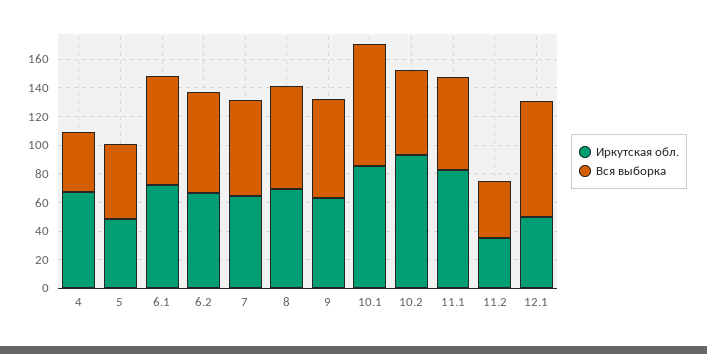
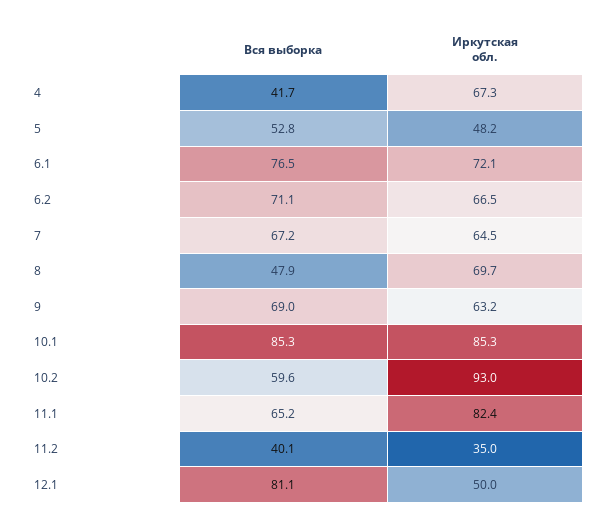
Вся выборка, 8: 70 -> 47.9

